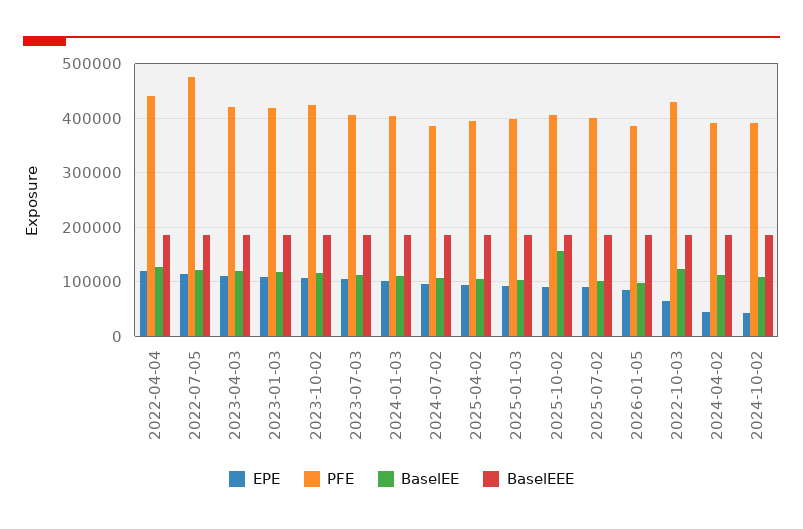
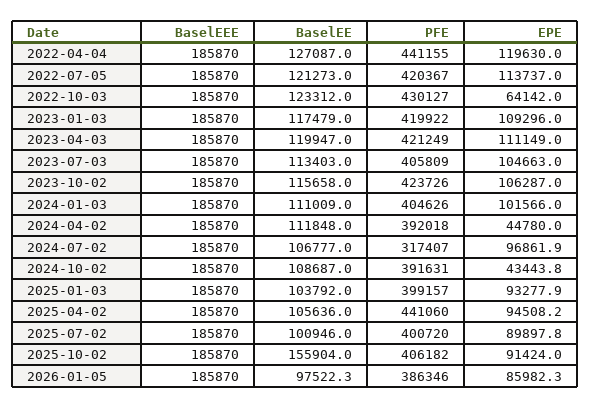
PFE, 2022-07-05: 480000 -> 420367
PFE, 2024-07-02: 380000 -> 317407
PFE, 2025-04-02: 400000 -> 441060

